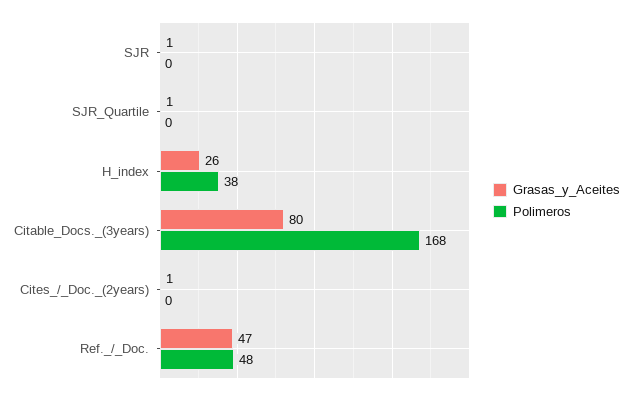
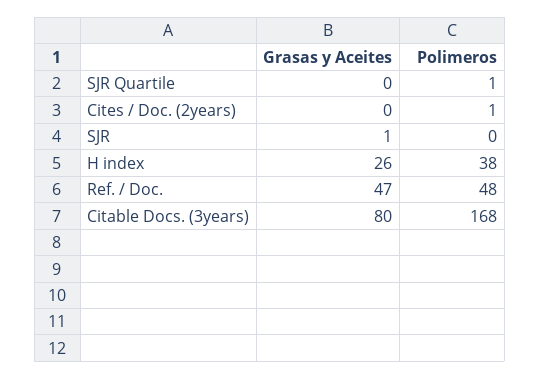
Grasas_y_Aceites, SJR_Quartile: 1 -> 0
Polimeros, SJR_Quartile: 0 -> 1
Grasas_y_Aceites, Cites_/_Doc._(2years): 1 -> 0
Polimeros, Cites_/_Doc._(2years): 0 -> 1

